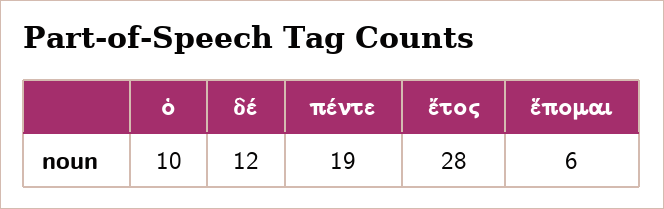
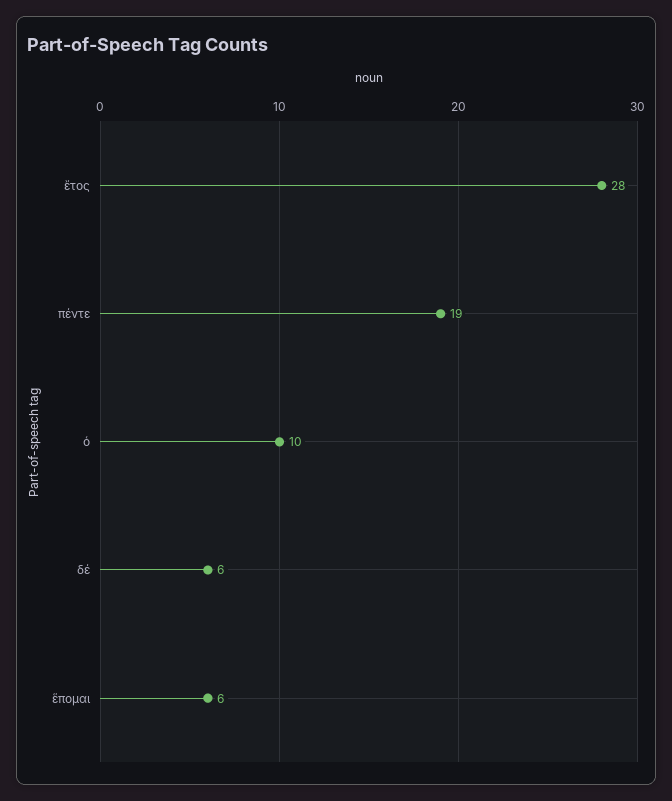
δέ: 12 -> 6

